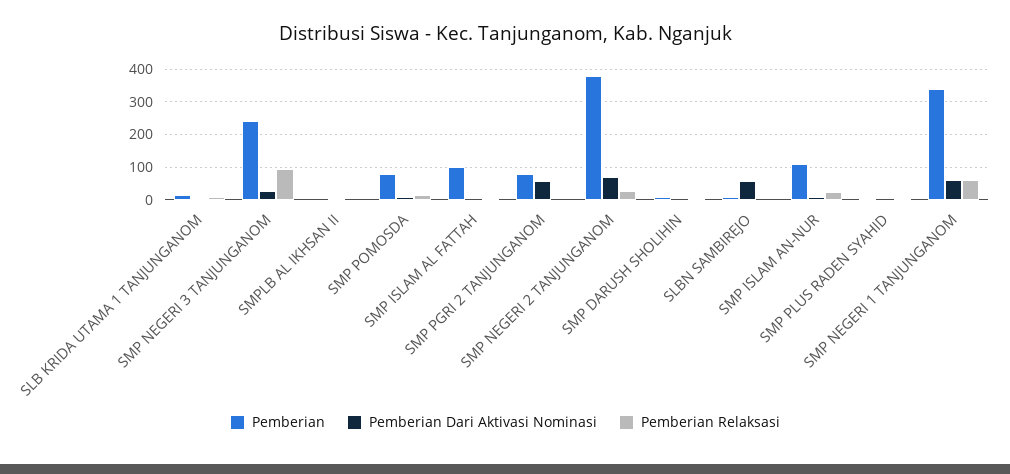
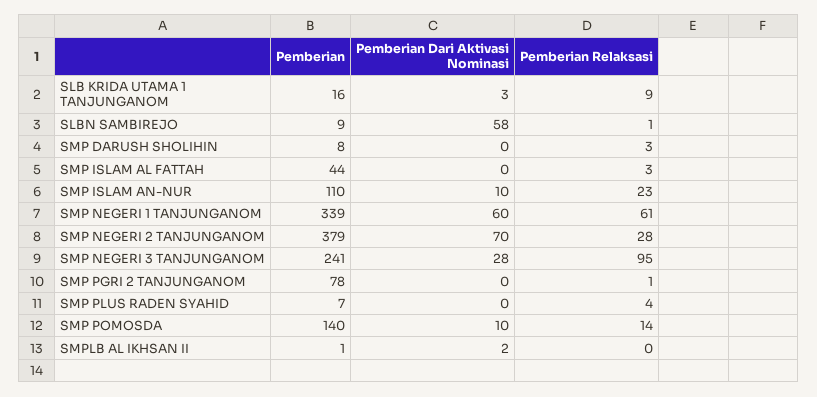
Pemberian, SMP POMOSDA: 80 -> 140
Pemberian, SMP ISLAM AL FATTAH: 100 -> 44
Pemberian Dari Aktivasi Nominasi, SMP PGRI 2 TANJUNGANOM: 60 -> 0

